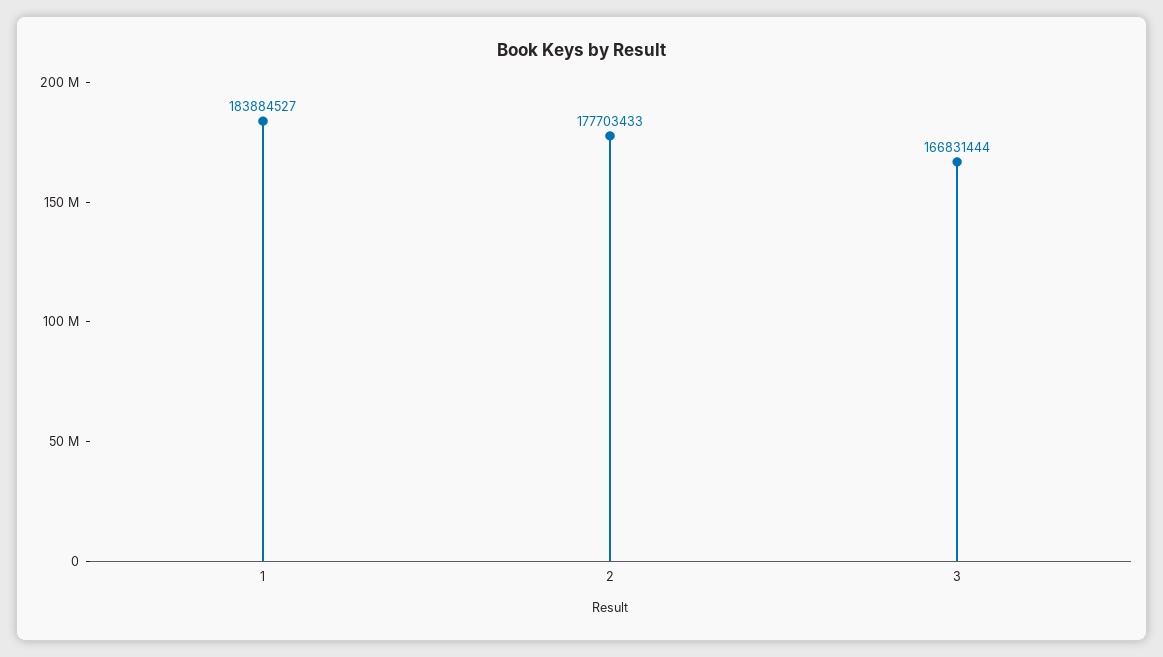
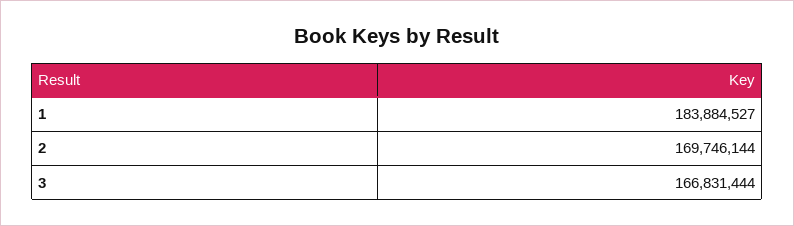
2: 177703433 -> 169746144

